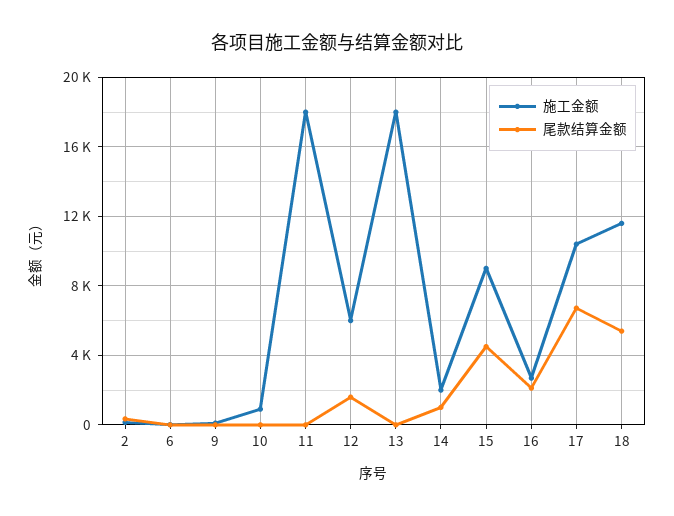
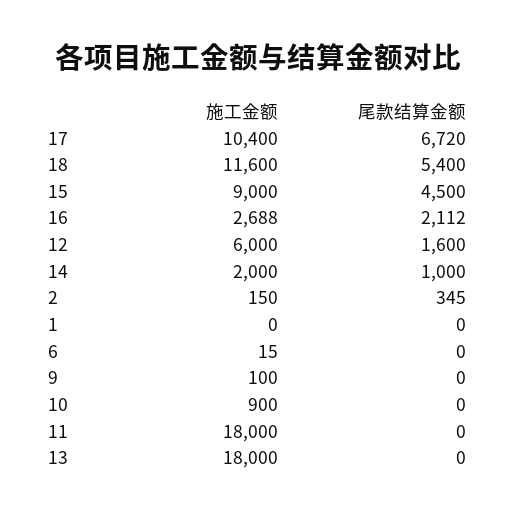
施工金额, 1: none -> 0
尾款结算金额, 1: none -> 0

